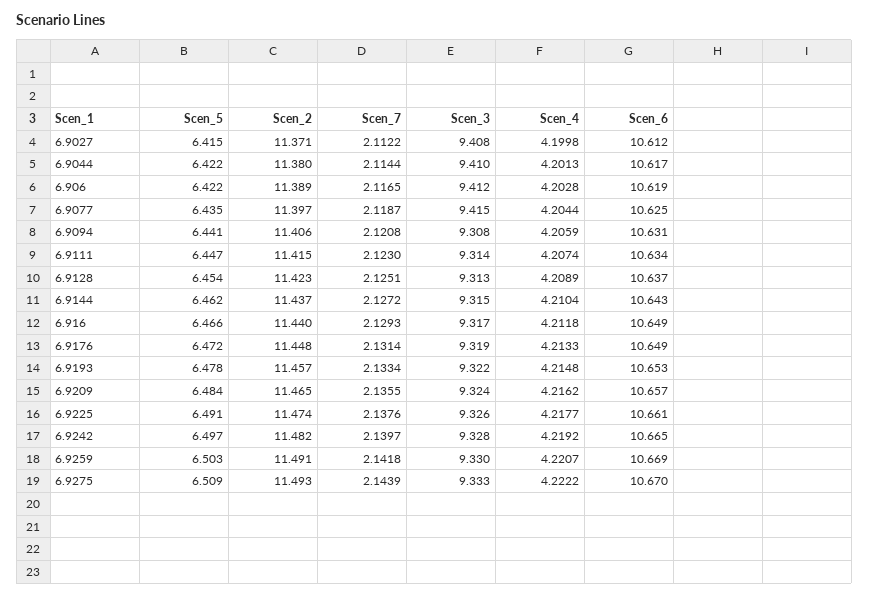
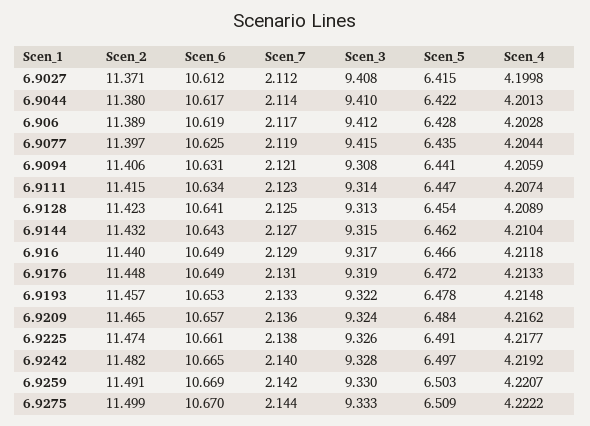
Scen_5, 6.906: 6.422 -> 6.428
Scen_6, 6.9128: 10.637 -> 10.641
Scen_2, 6.9144: 11.437 -> 11.432
Scen_2, 6.9275: 11.493 -> 11.499

